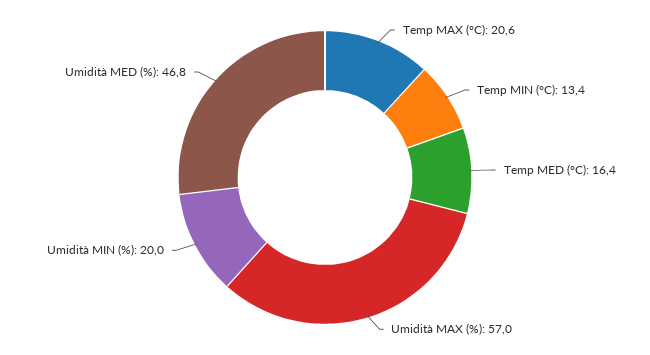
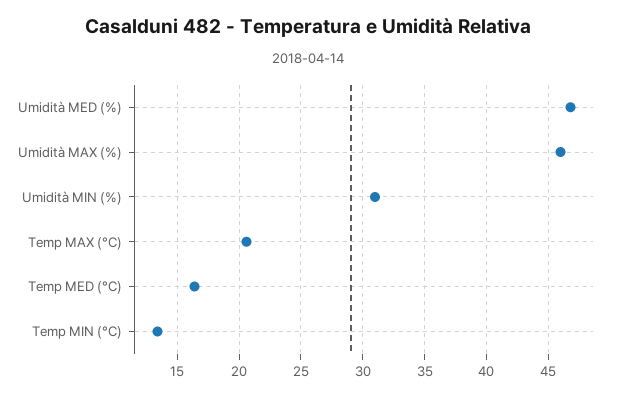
Umidità MAX (%): 57 -> 46
Umidità MIN (%): 20 -> 31

